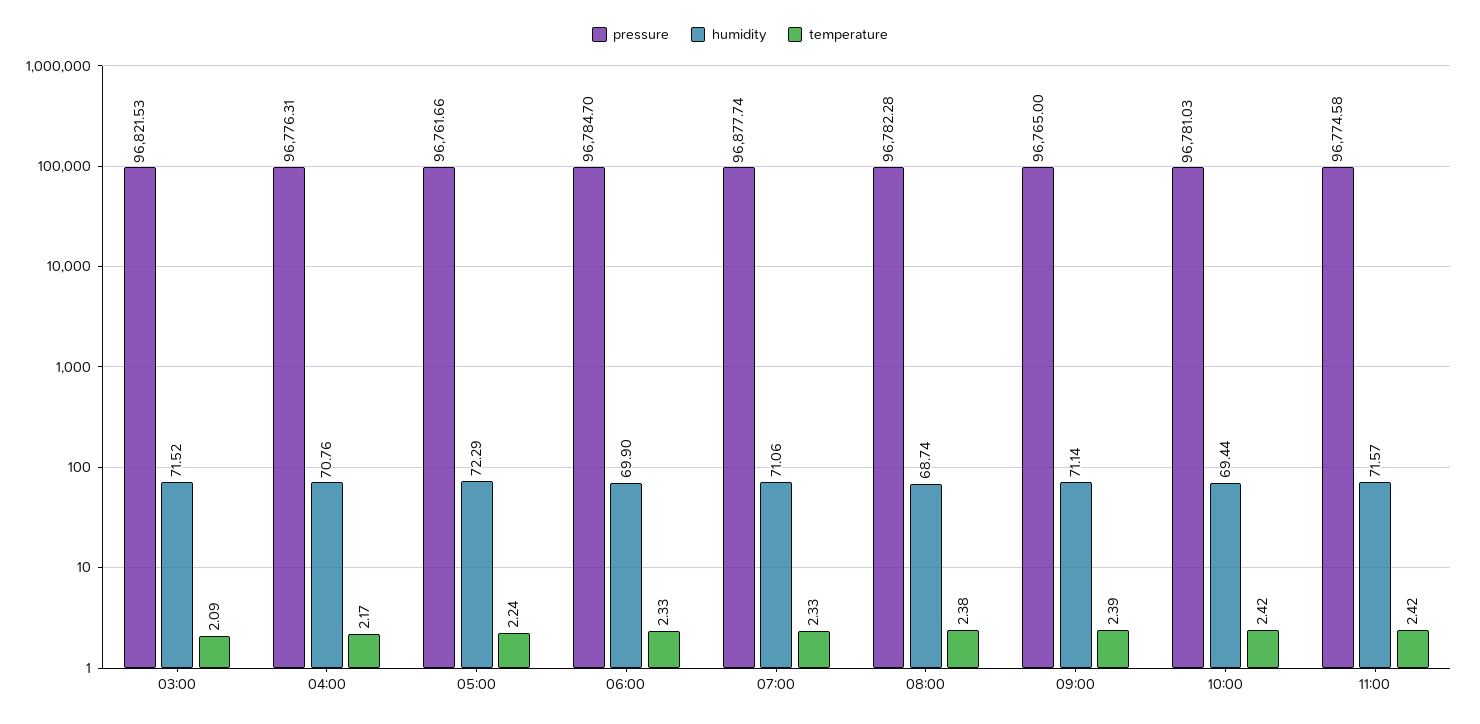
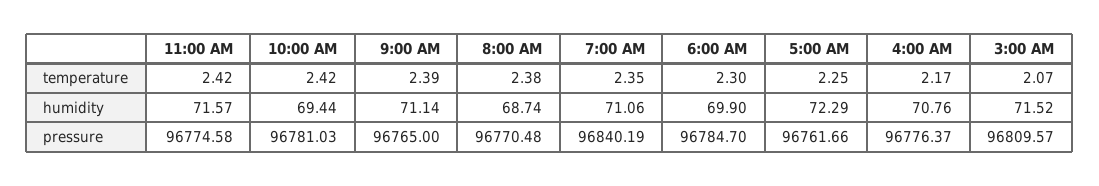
pressure, 03:00: 96821.53 -> 96809.57
temperature, 03:00: 2.09 -> 2.07
pressure, 04:00: 96776.31 -> 96776.37
temperature, 05:00: 2.24 -> 2.25
temperature, 06:00: 2.33 -> 2.3
pressure, 07:00: 96877.74 -> 96840.19
temperature, 07:00: 2.33 -> 2.35
pressure, 08:00: 96782.28 -> 96770.48

